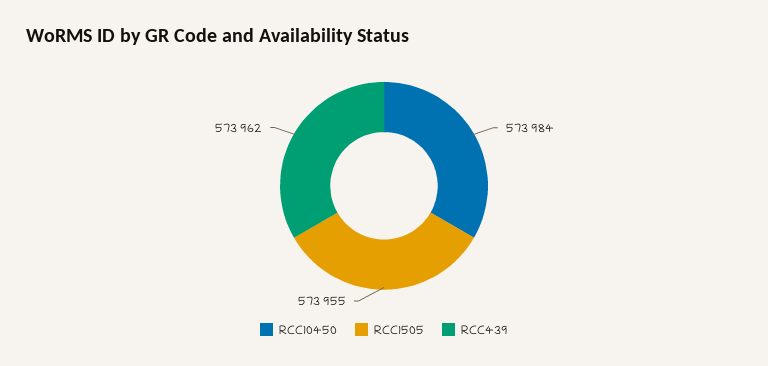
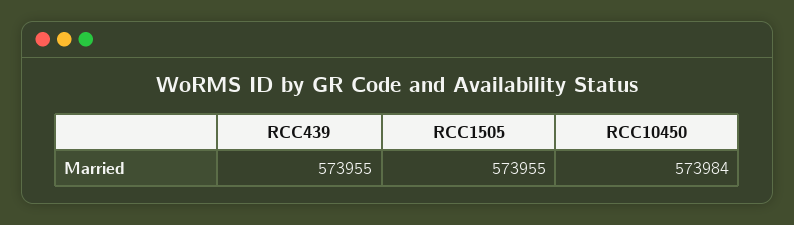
RCC439: 573962 -> 573955

